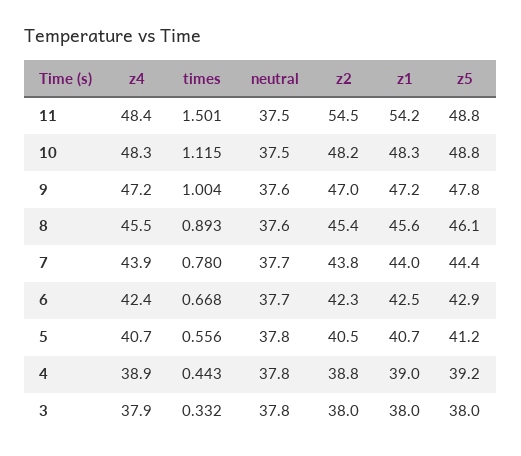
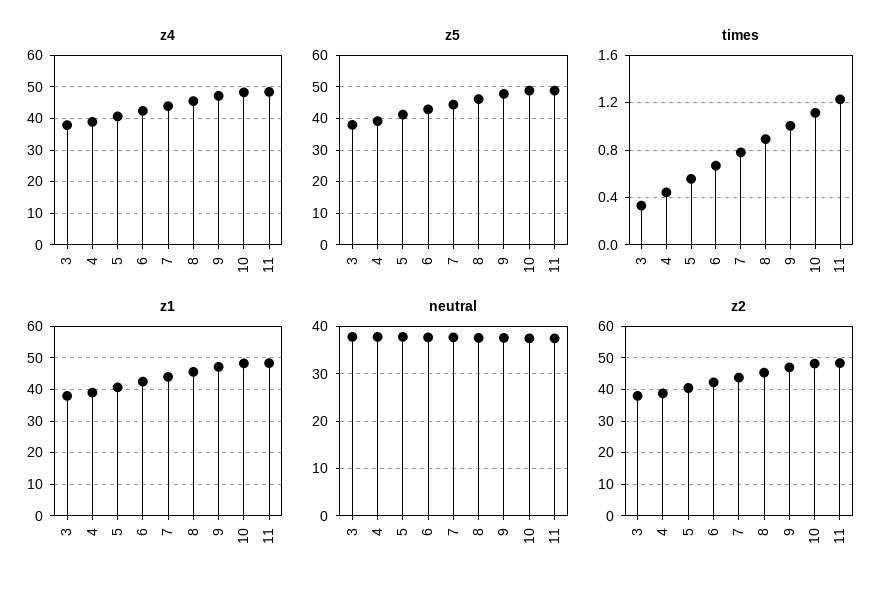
times, 11: 1.501 -> 1.2
z2, 11: 54.5 -> 48
z1, 11: 54.2 -> 48

